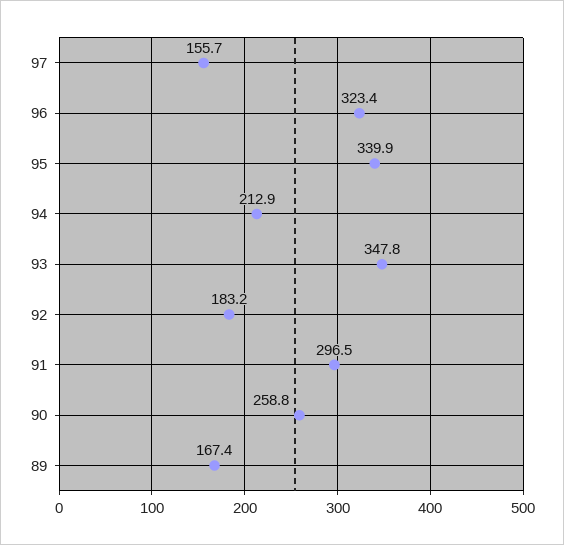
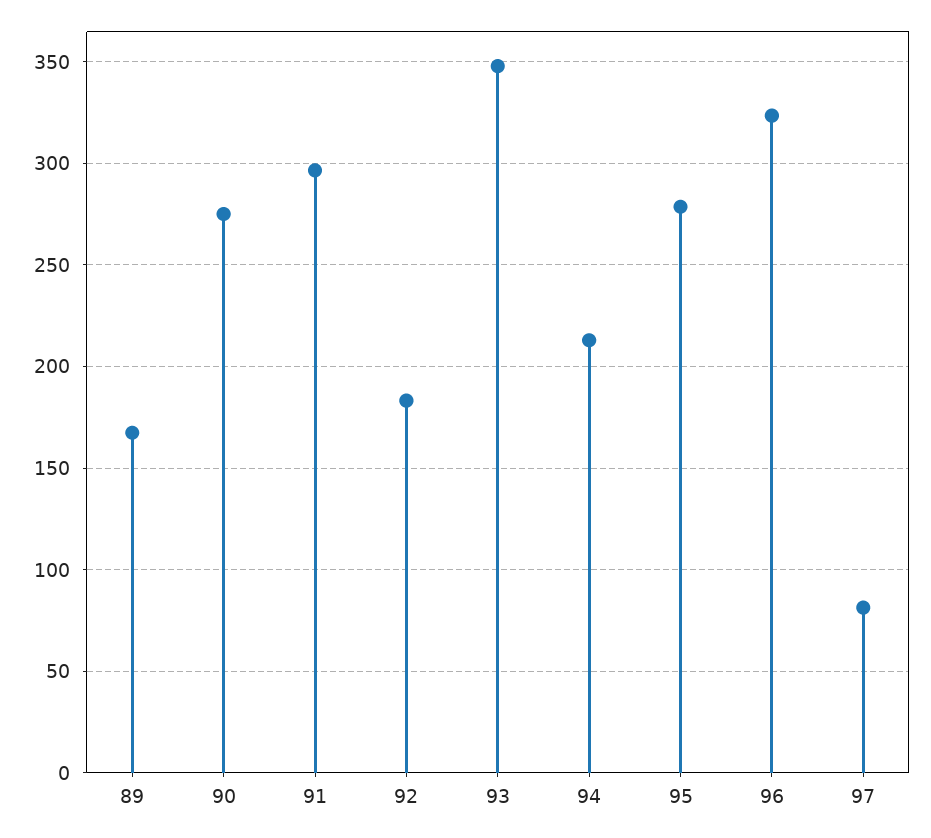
97: 155.7 -> 80
95: 339.9 -> 280
90: 258.8 -> 275

